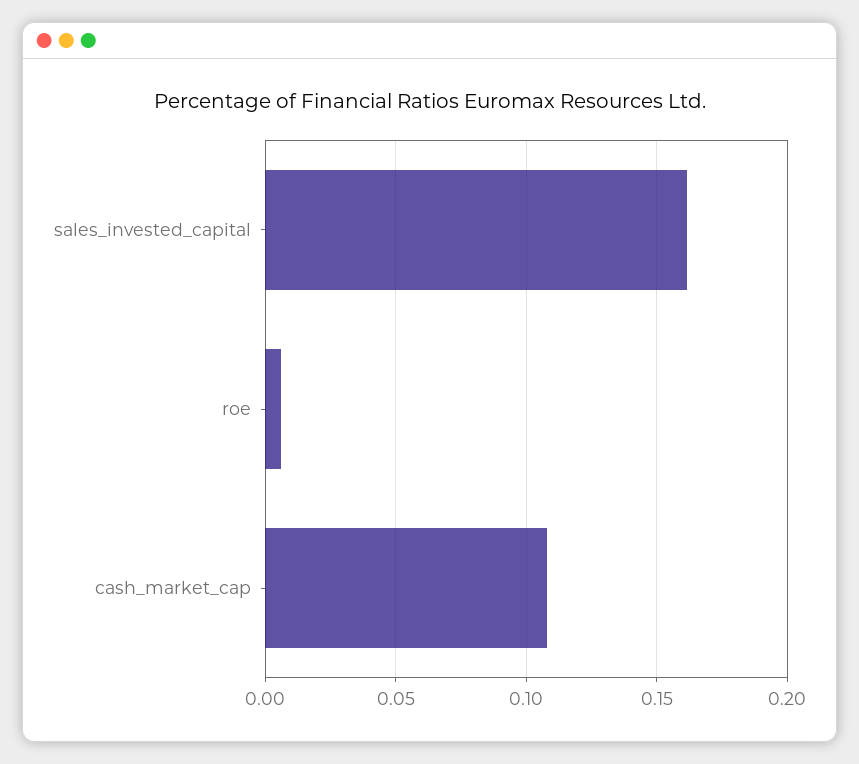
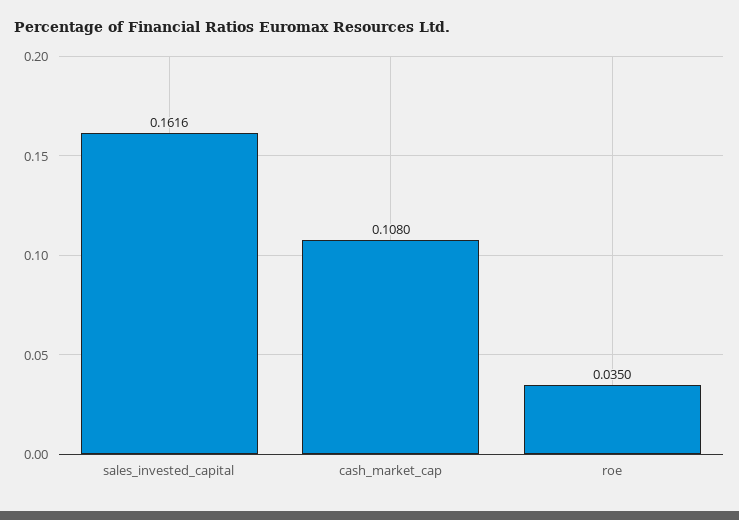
roe: 0.005 -> 0.035

